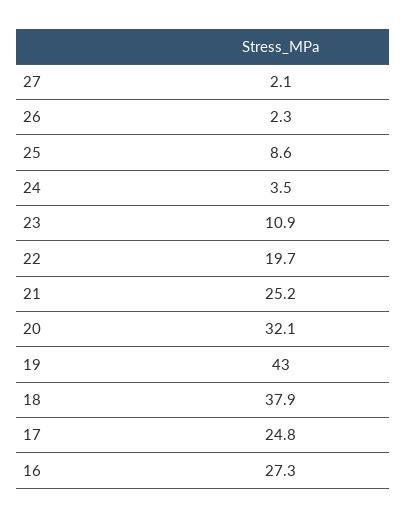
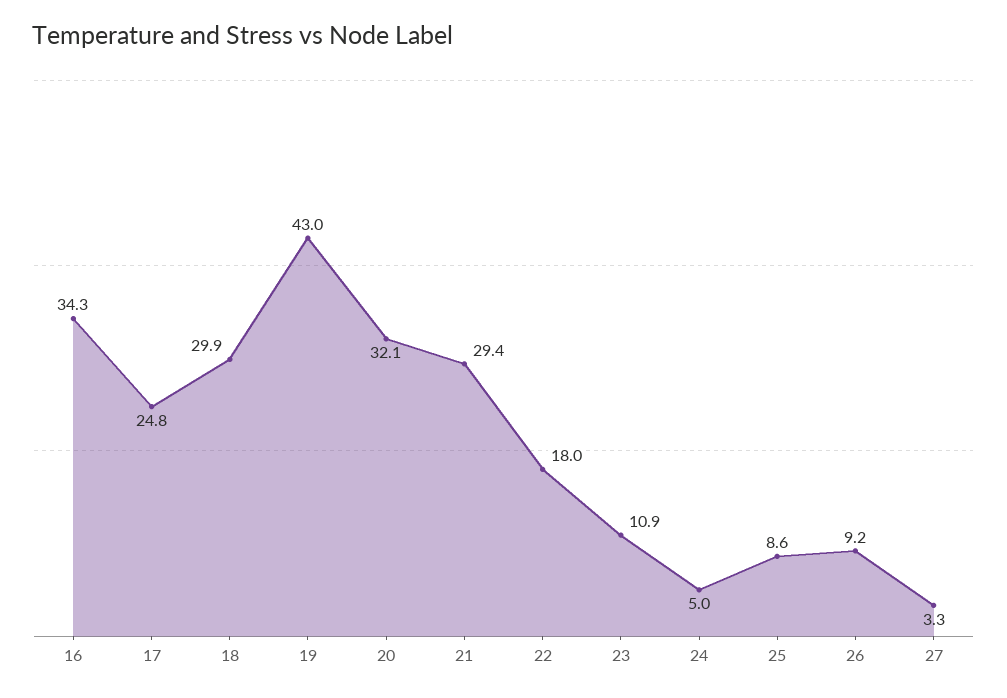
27: 2.1 -> 3.3
26: 2.3 -> 9.2
24: 3.5 -> 5
22: 19.7 -> 18
21: 25.2 -> 29.4
18: 37.9 -> 29.9
16: 27.3 -> 34.3

